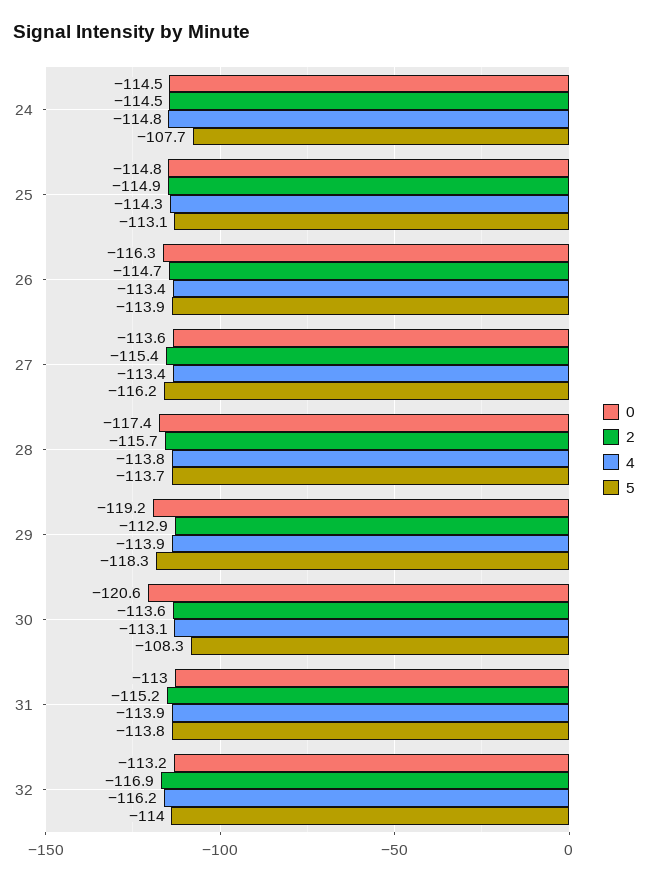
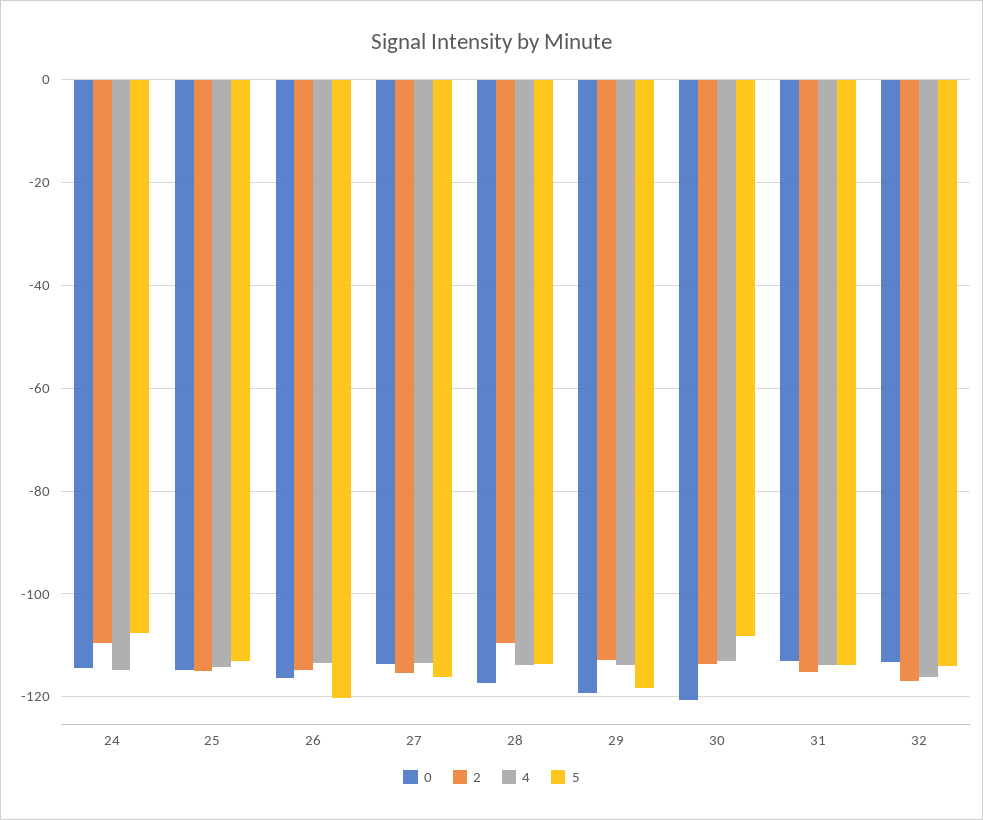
2, 24: -114.5 -> -110
5, 26: -113.9 -> -120
2, 28: -115.7 -> -110

